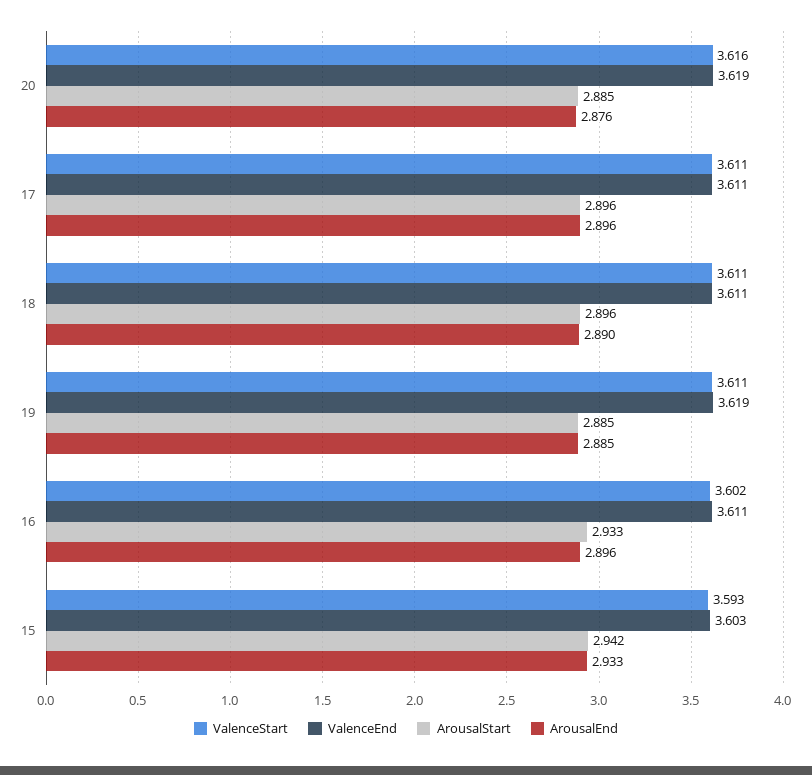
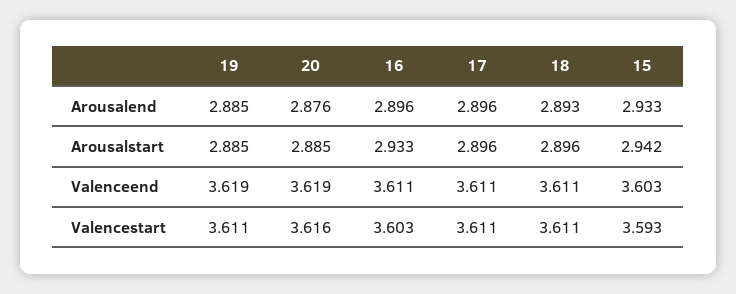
ArousalEnd, 18: 2.89 -> 2.893
ValenceStart, 16: 3.602 -> 3.603

